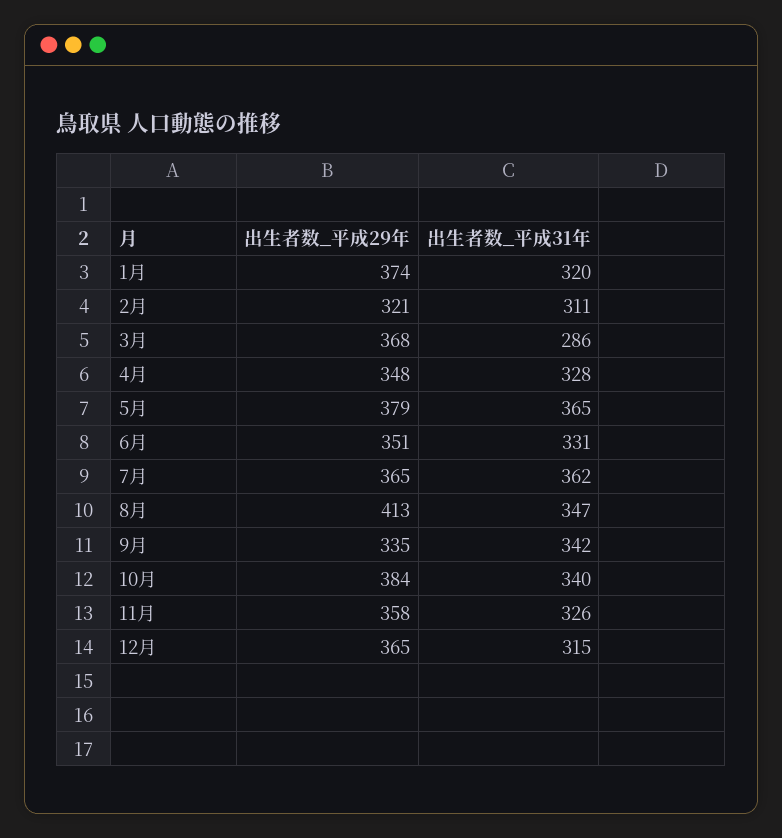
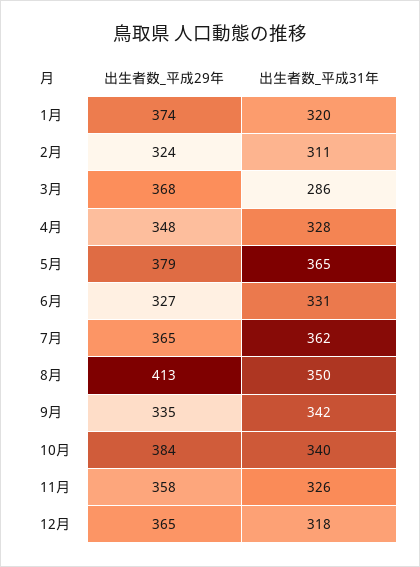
出生者数_平成29年, 2月: 321 -> 324
出生者数_平成29年, 6月: 351 -> 327
出生者数_平成31年, 8月: 347 -> 350
出生者数_平成31年, 12月: 315 -> 318

